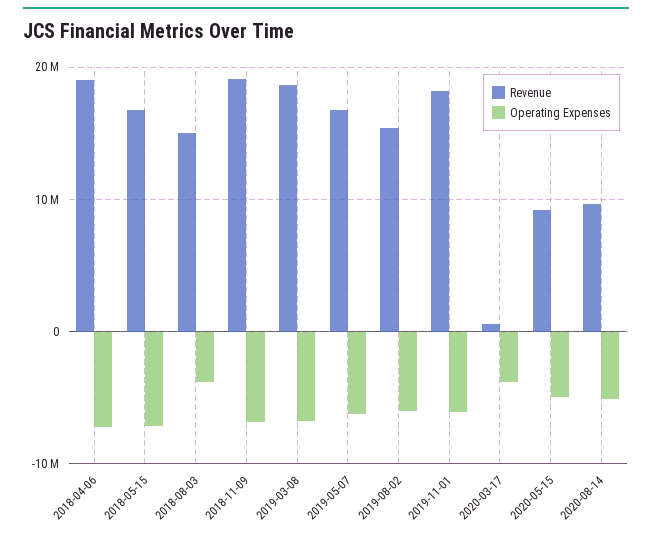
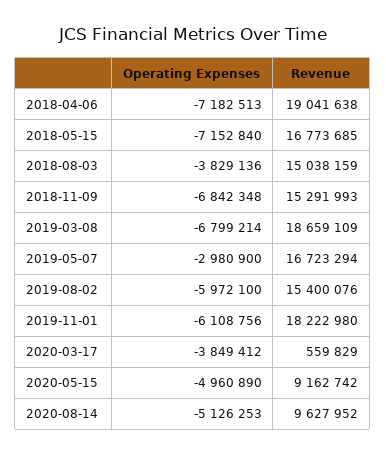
Revenue, 2018-11-09: 19000000 -> 15291993
Operating Expenses, 2019-05-07: -6000000 -> -2980900

